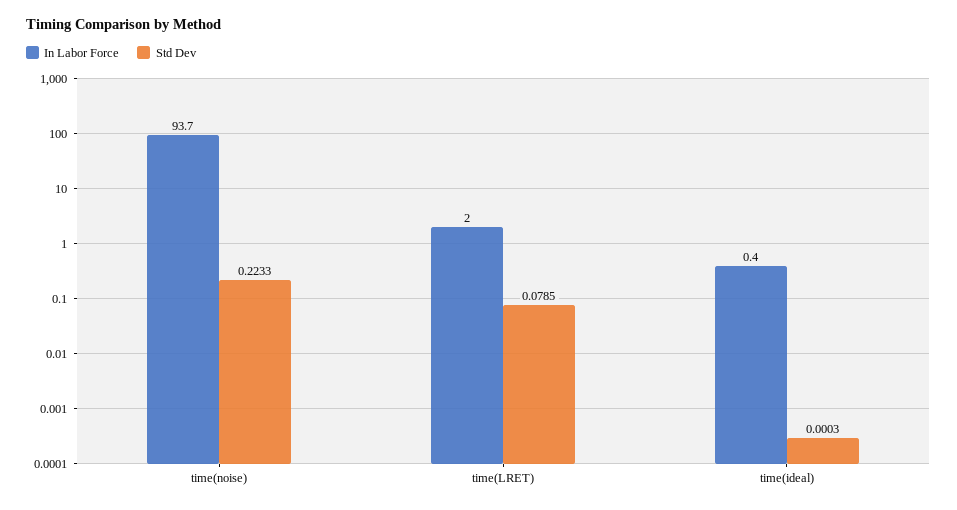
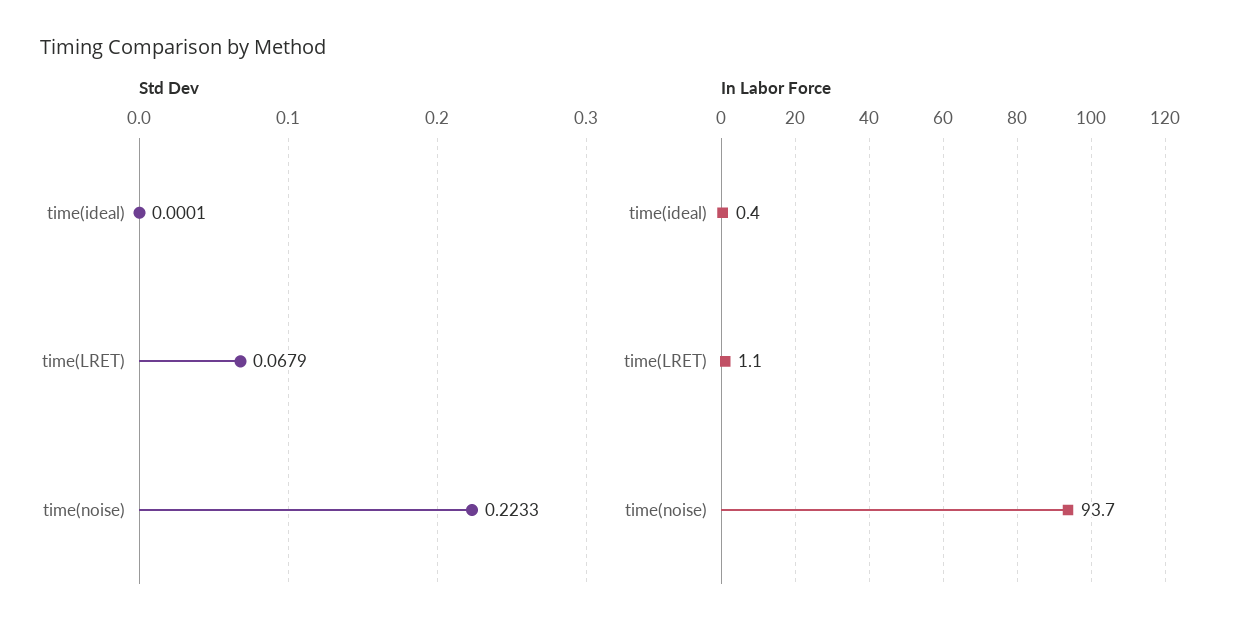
In Labor Force, time(LRET): 2 -> 1.1
Std Dev, time(LRET): 0.0785 -> 0.0679
Std Dev, time(ideal): 0.0003 -> 0.0001

